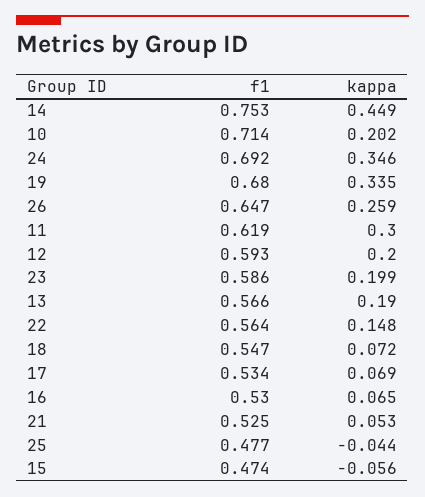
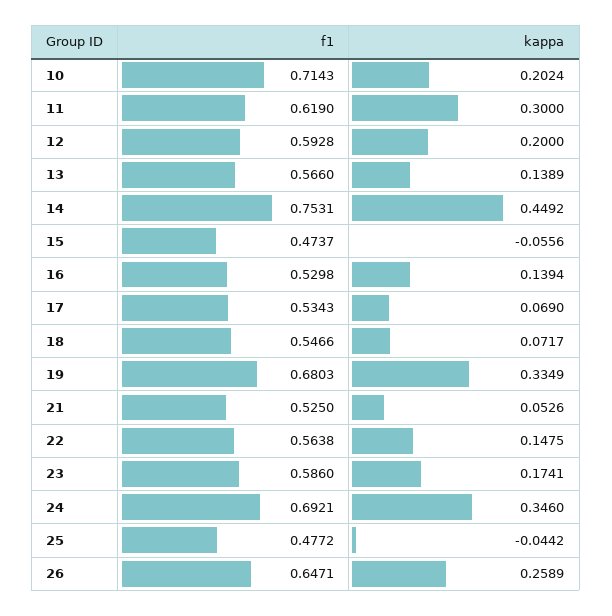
kappa, 23: 0.199 -> 0.1741
kappa, 13: 0.19 -> 0.1389
kappa, 16: 0.065 -> 0.1394

